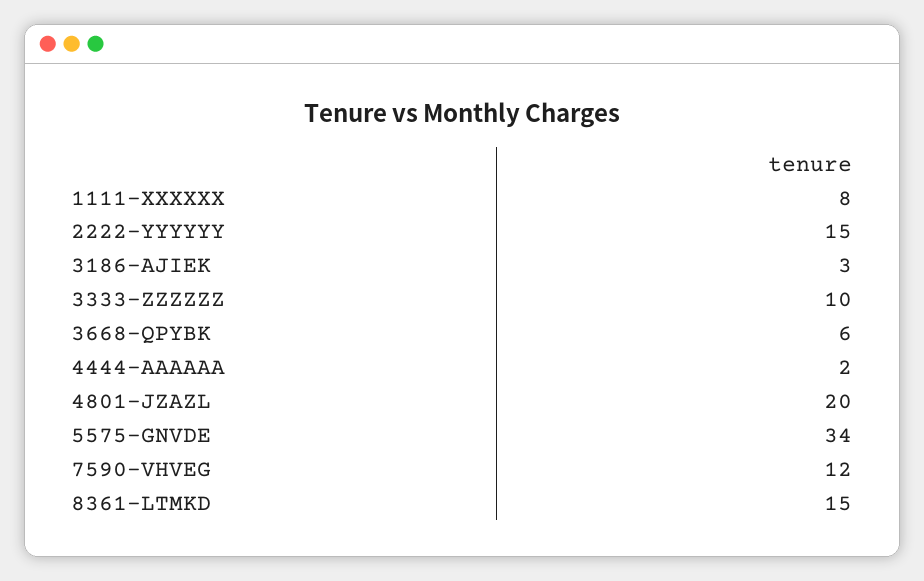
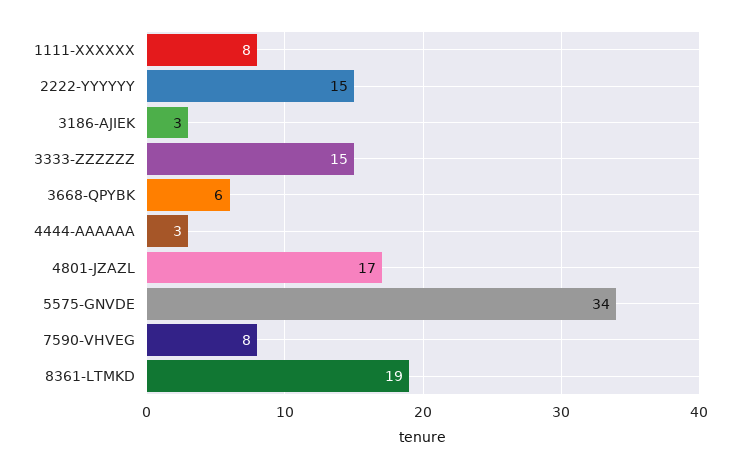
3333-ZZZZZZ: 10 -> 15
4444-AAAAAA: 2 -> 3
4801-JZAZL: 20 -> 17
7590-VHVEG: 12 -> 8
8361-LTMKD: 15 -> 19

